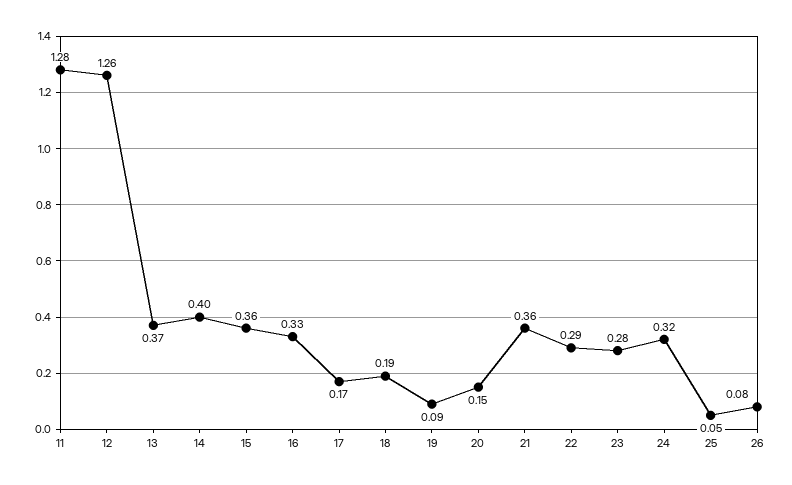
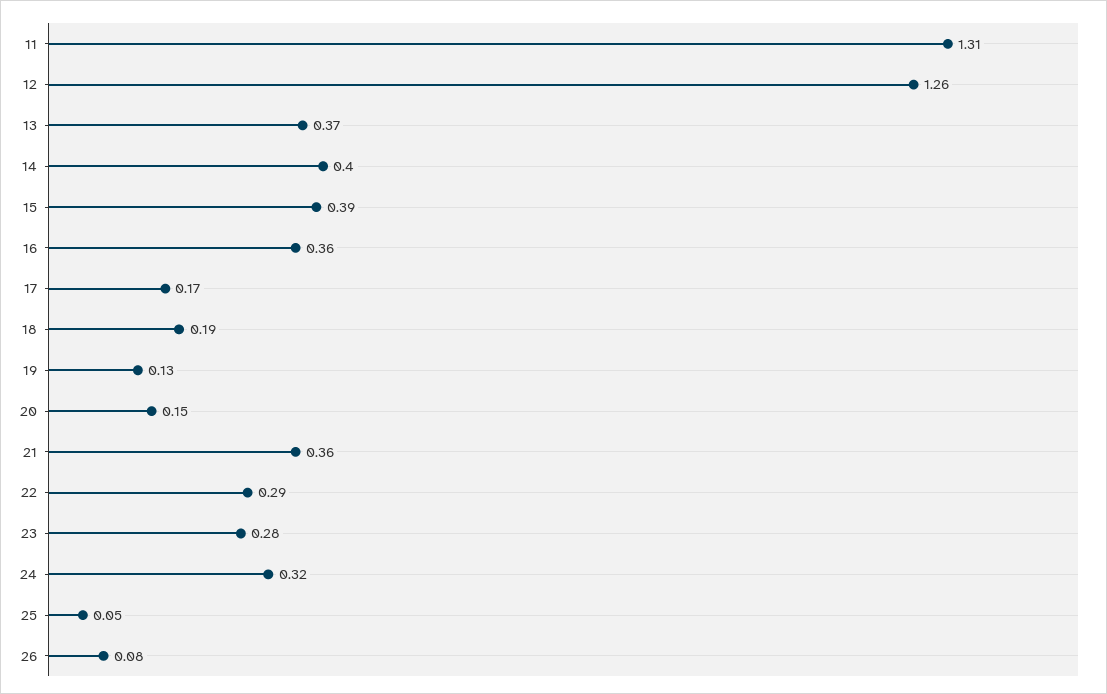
11: 1.28 -> 1.31
15: 0.36 -> 0.39
16: 0.33 -> 0.36
19: 0.09 -> 0.13

